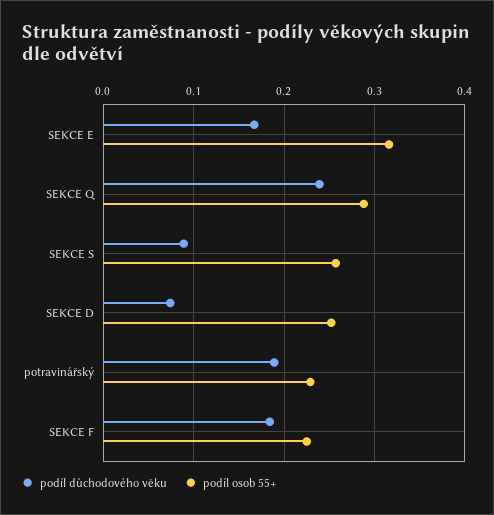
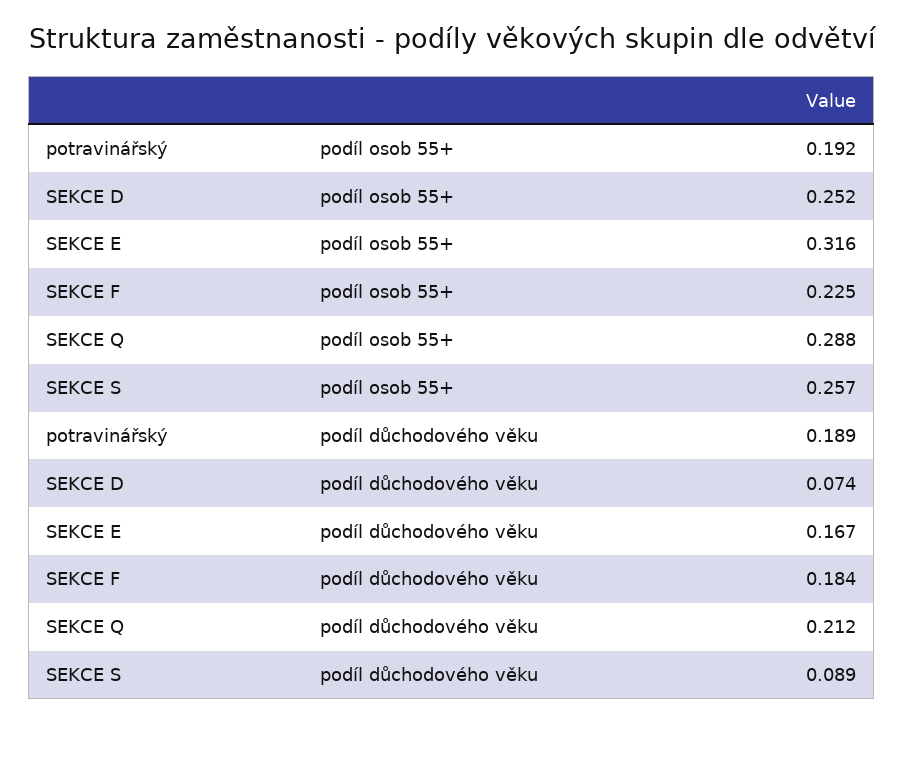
podíl důchodového věku, SEKCE Q: 0.24 -> 0.212
podíl osob 55+, potravinářský: 0.23 -> 0.192

